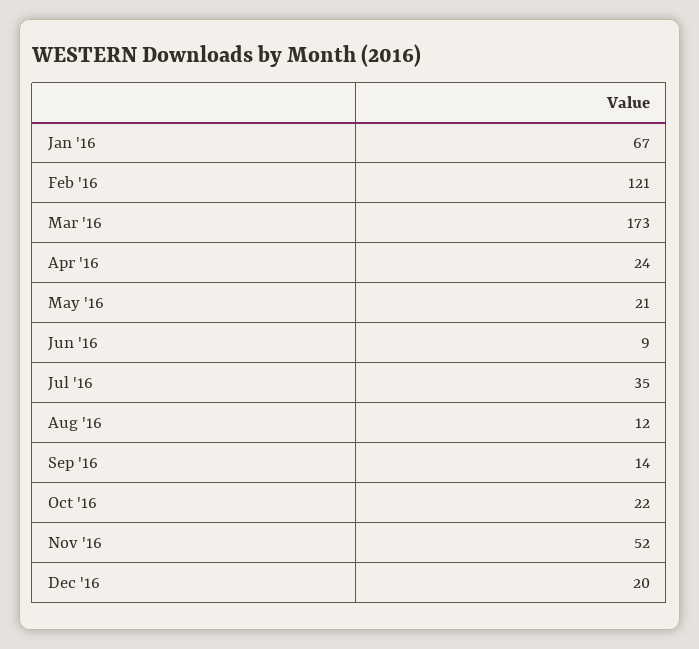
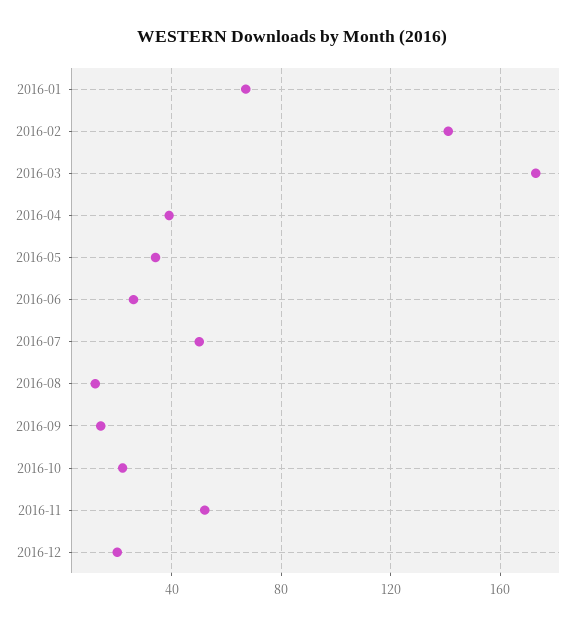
Feb '16: 121 -> 140
Apr '16: 24 -> 40
May '16: 21 -> 35
Jun '16: 9 -> 25
Jul '16: 35 -> 50

